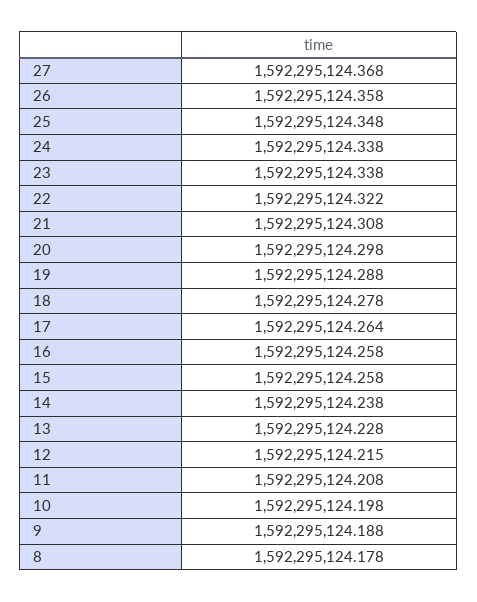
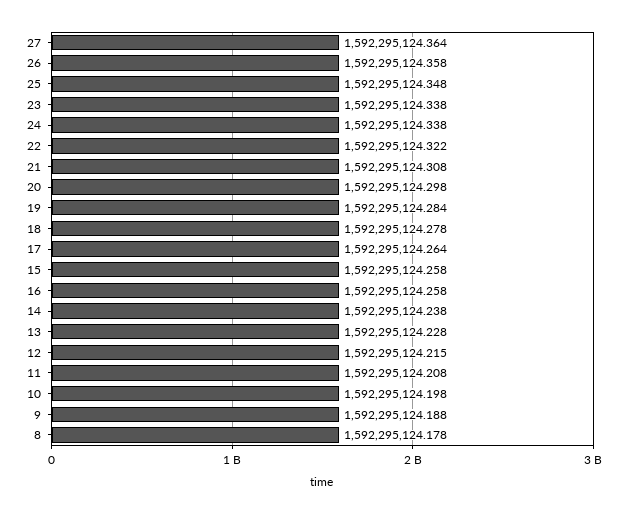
27: 1592295124.368 -> 1592295124.364
19: 1592295124.288 -> 1592295124.284

